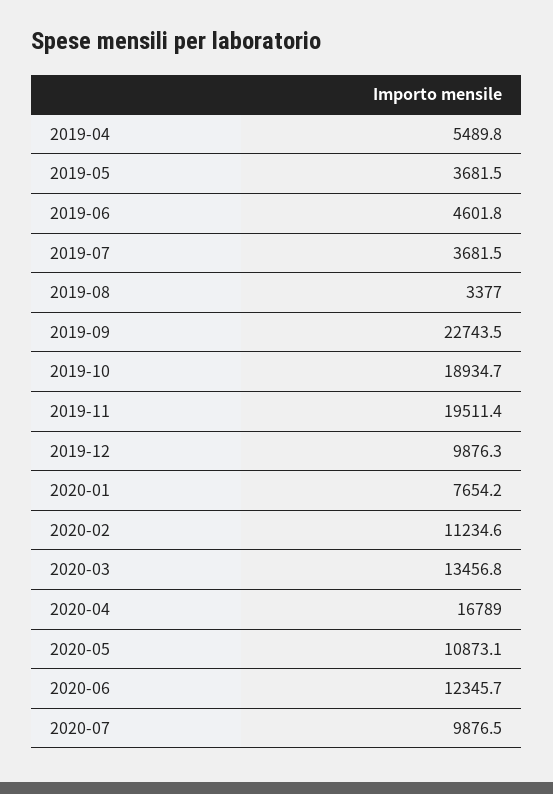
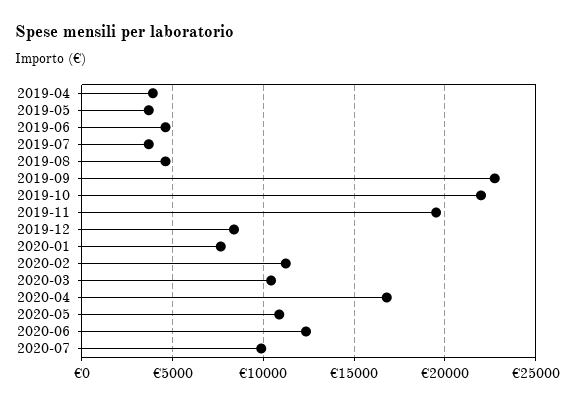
2019-04: 5489.8 -> 4000
2019-08: 3377 -> 4500
2019-10: 18934.7 -> 22000
2019-12: 9876.3 -> 8500
2020-03: 13456.8 -> 10500

